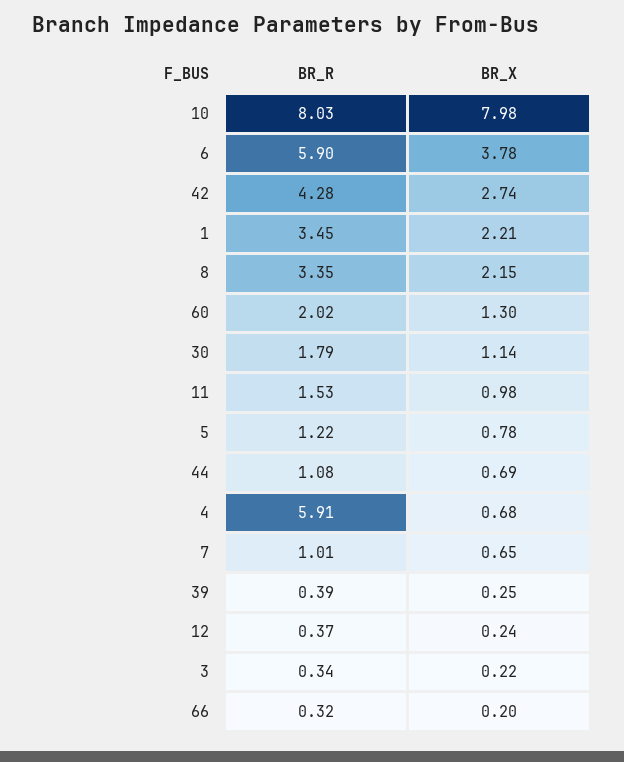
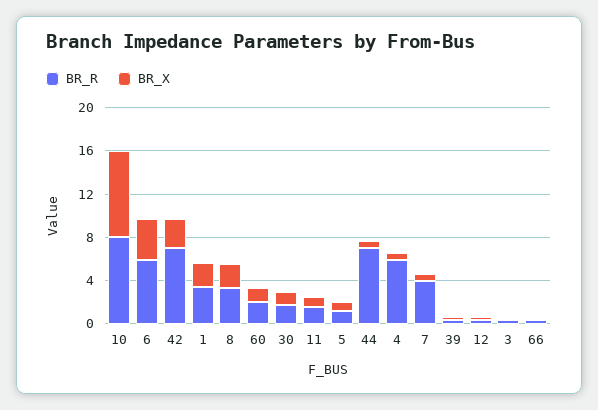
BR_R, 42: 4.28 -> 7
BR_R, 44: 1.08 -> 7
BR_R, 7: 1.01 -> 4

